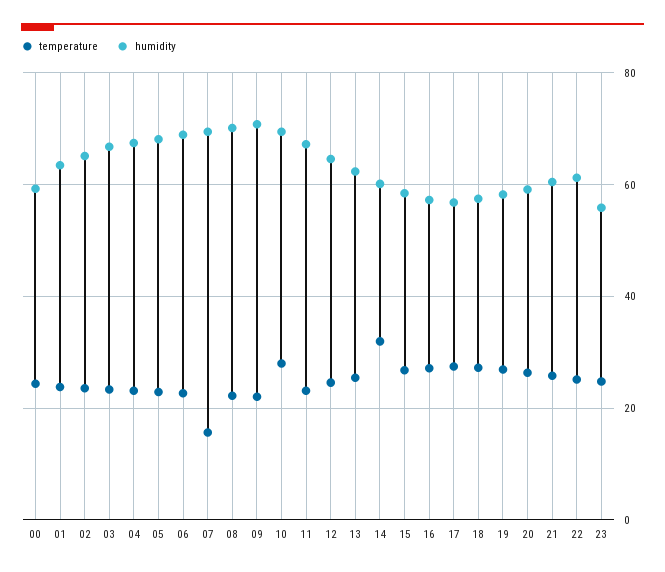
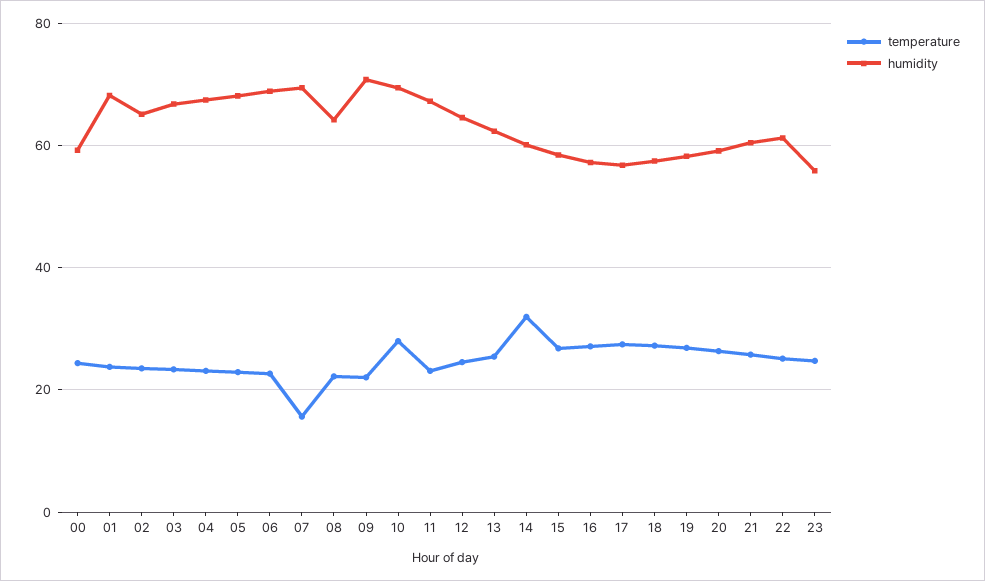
humidity, 01: 64 -> 68
humidity, 08: 70 -> 64

